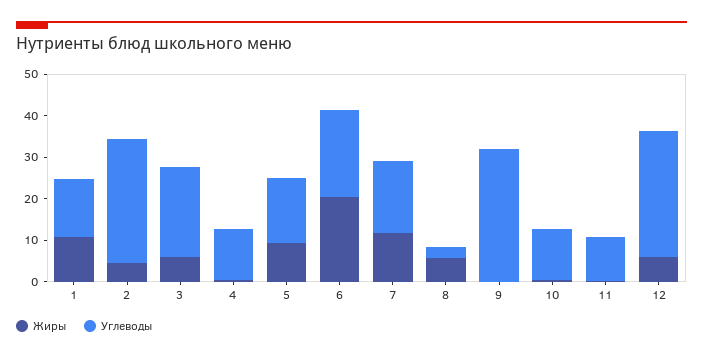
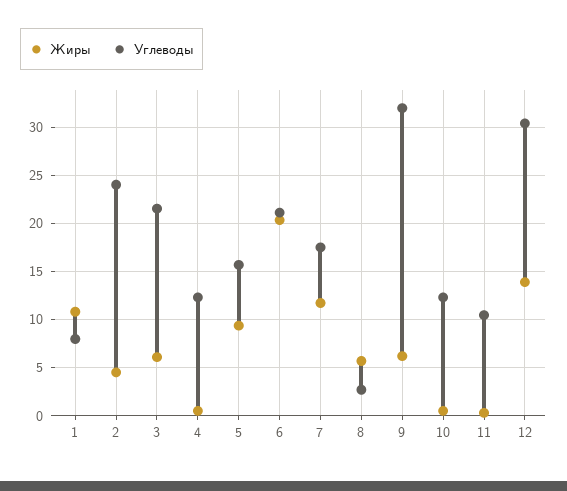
Углеводы, 1: 14 -> 8
Углеводы, 2: 30 -> 24
Жиры, 9: 0 -> 6
Жиры, 12: 6 -> 14

